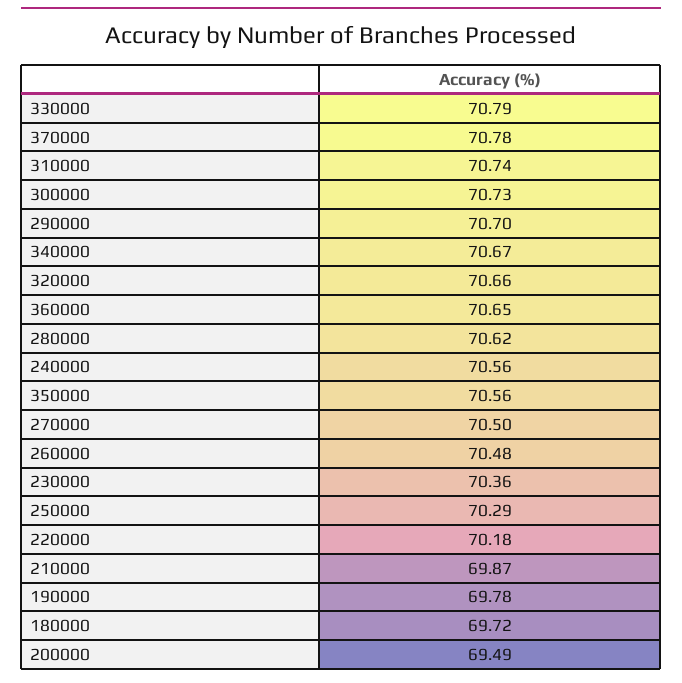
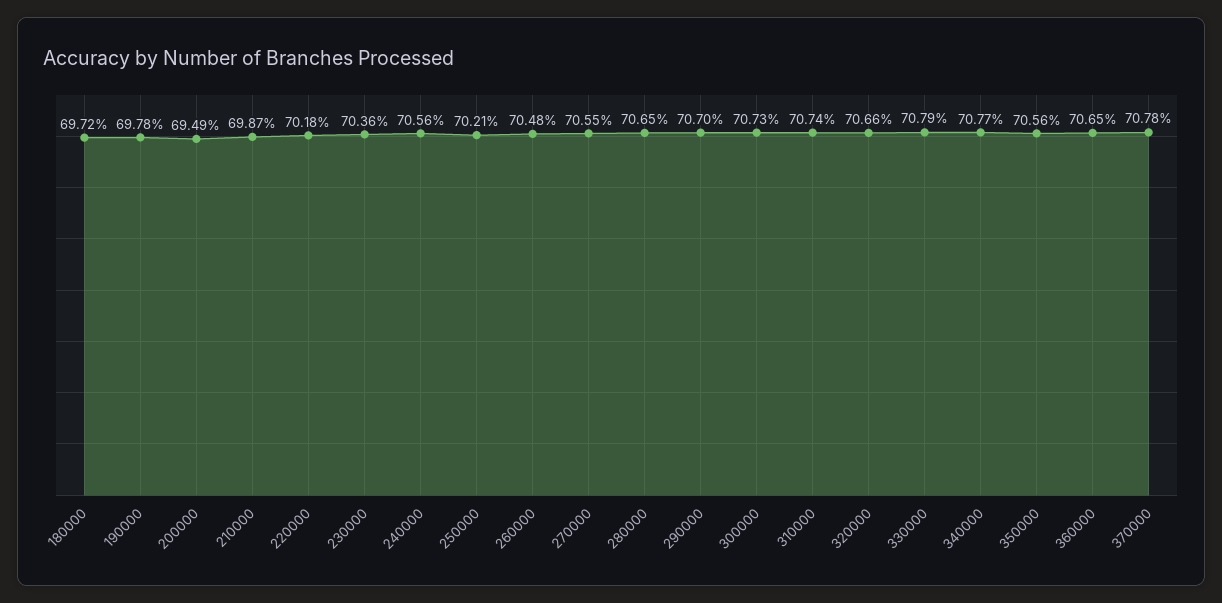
340000: 70.67 -> 70.77
280000: 70.62 -> 70.65
270000: 70.5 -> 70.55
250000: 70.29 -> 70.21

